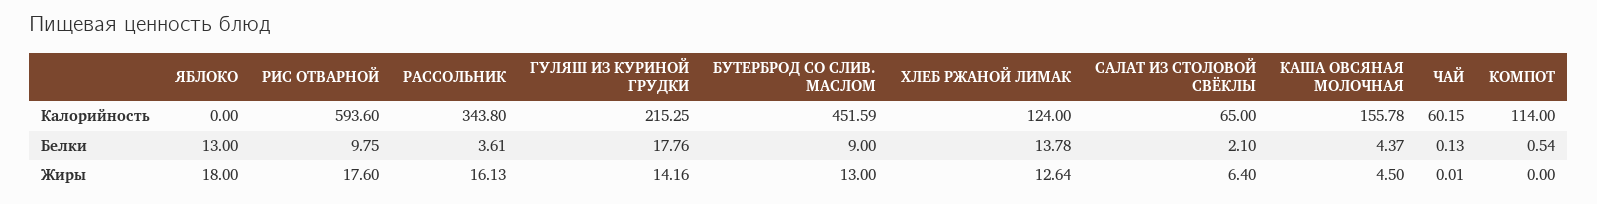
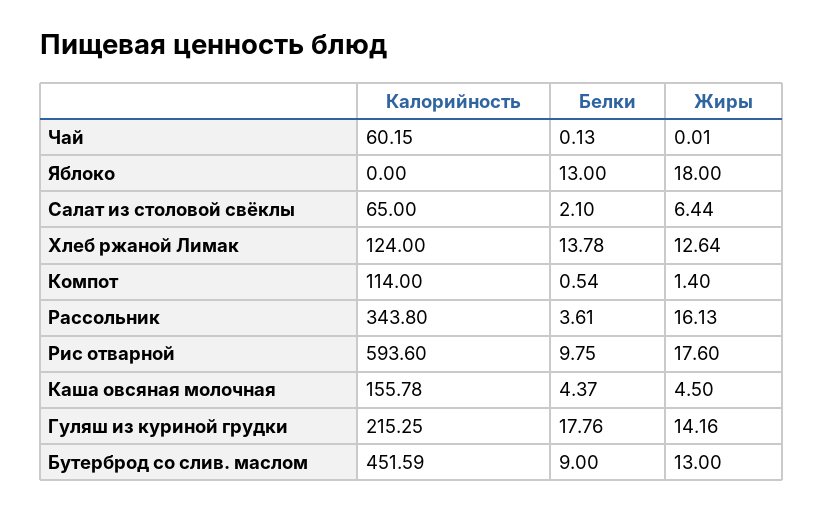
САЛАТ ИЗ СТОЛОВОЙ СВЁКЛЫ, Жиры: 6.4 -> 6.44
КОМПОТ, Жиры: 0 -> 1.4

